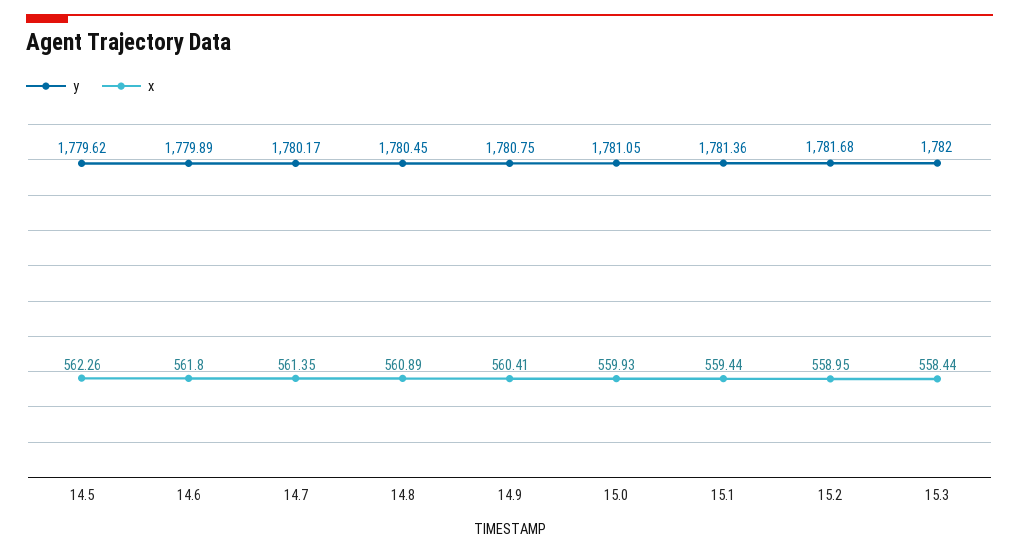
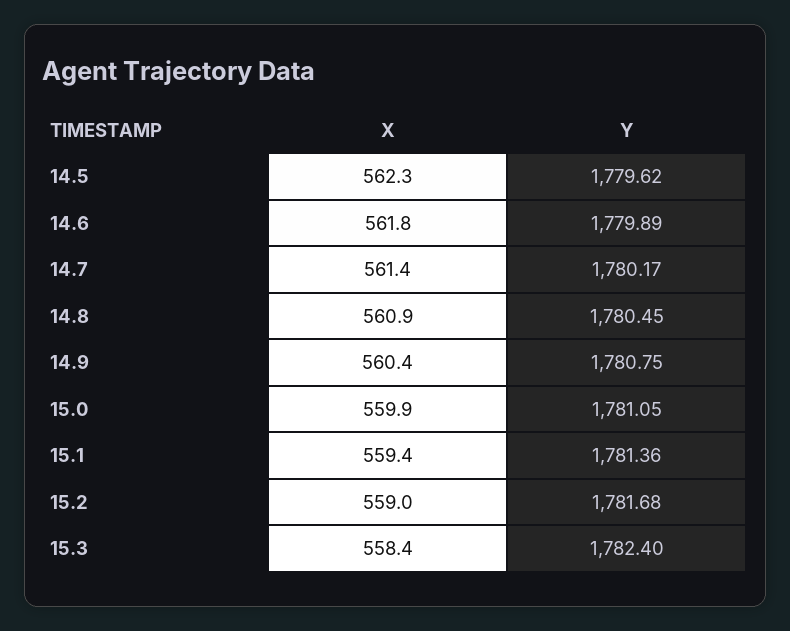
y, 15.3: 1782 -> 1782.4

